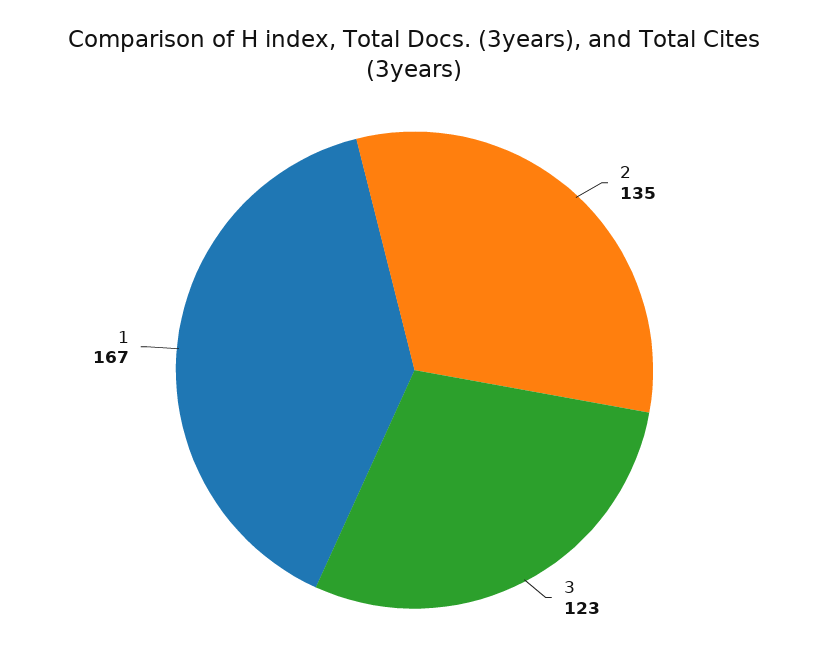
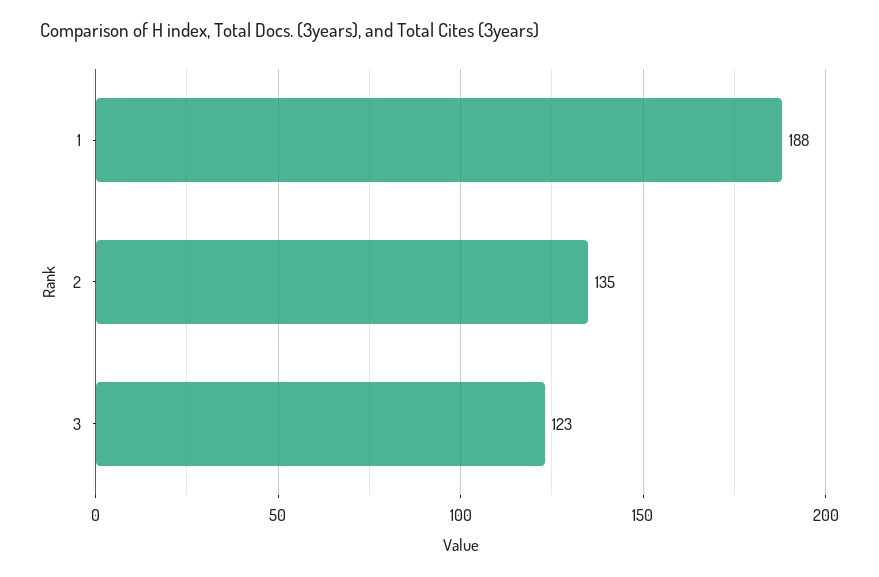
1: 167 -> 188

